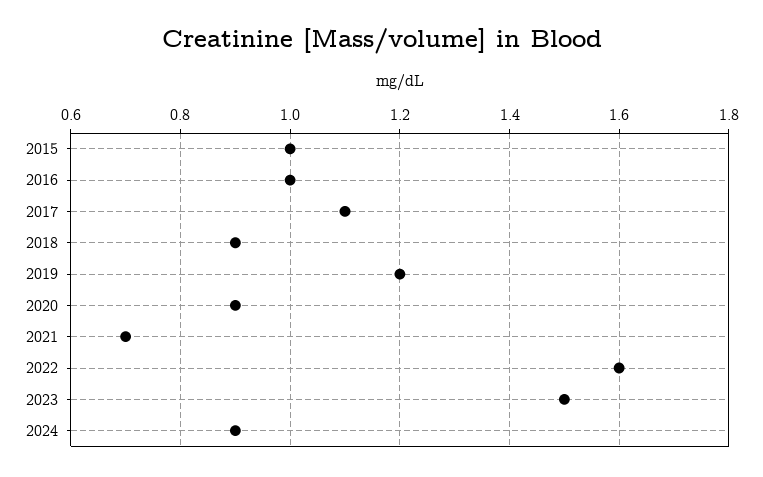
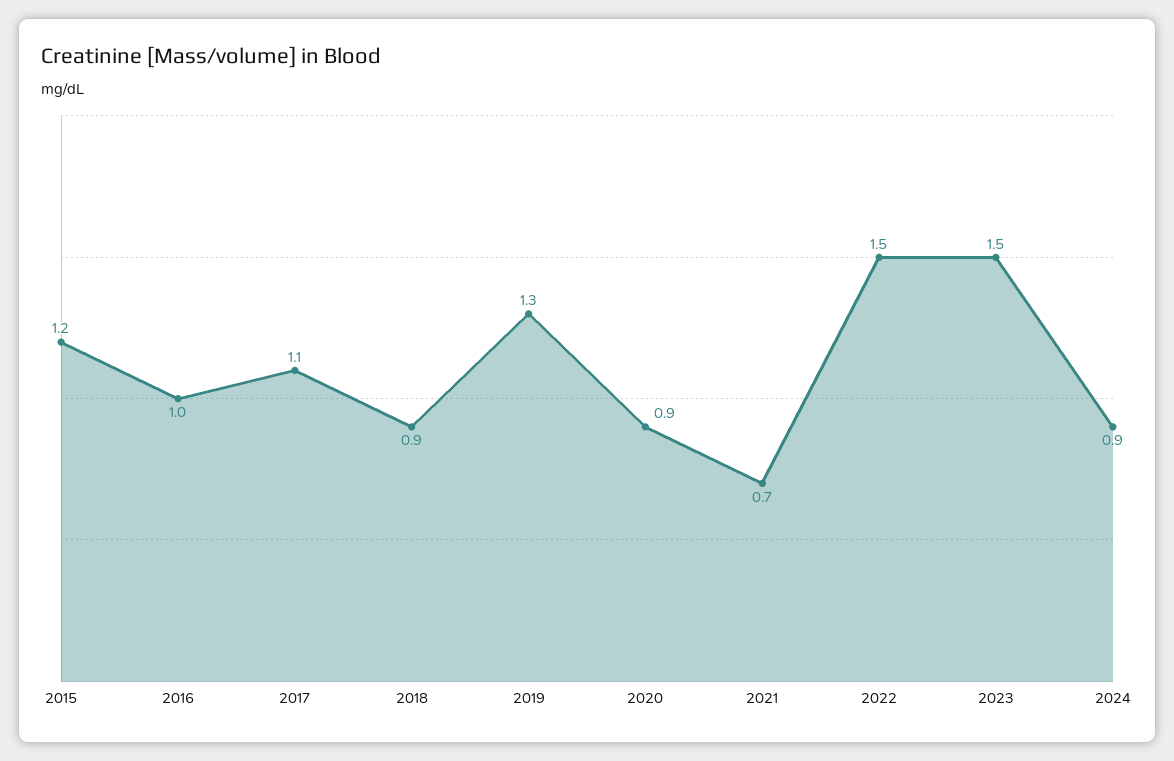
2015: 1 -> 1.2
2019: 1.2 -> 1.3
2022: 1.6 -> 1.5

